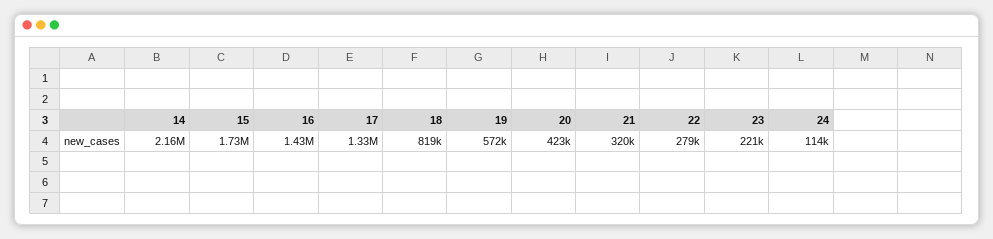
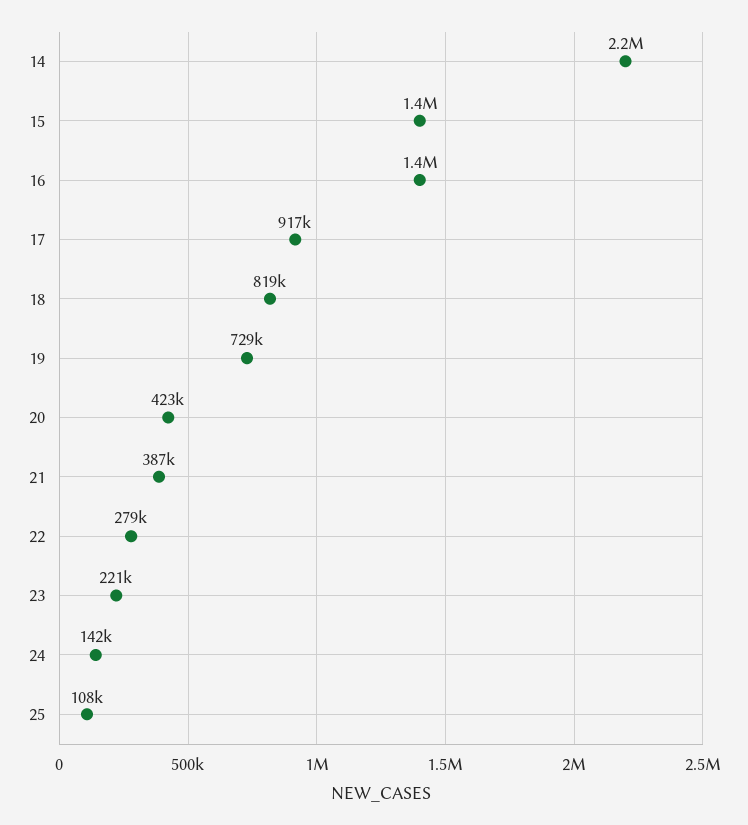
15: 1730000 -> 1400000
17: 1330000 -> 917000
19: 572000 -> 729000
21: 320000 -> 387000
24: 114000 -> 142000
25: none -> 108000

